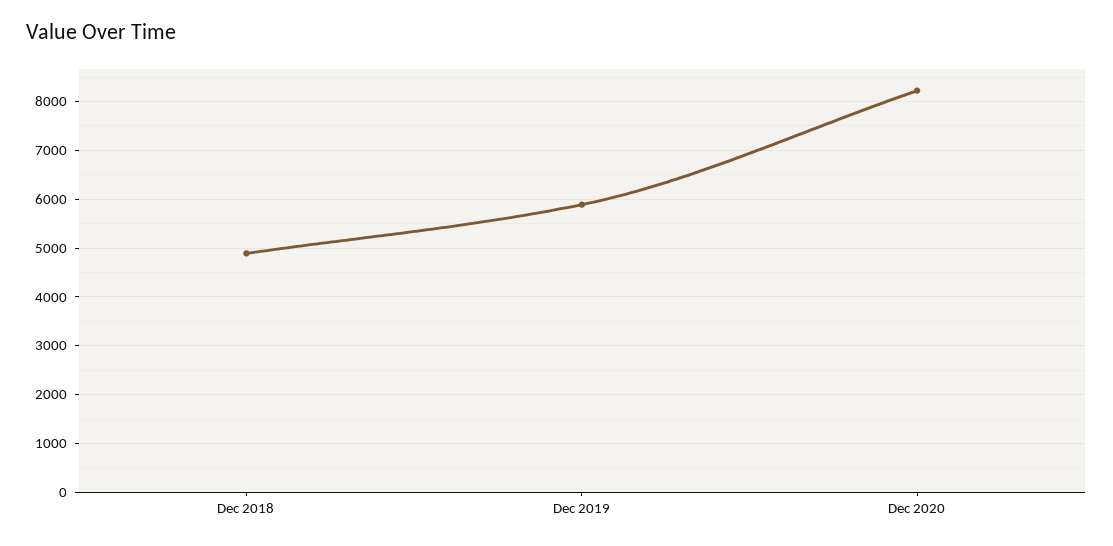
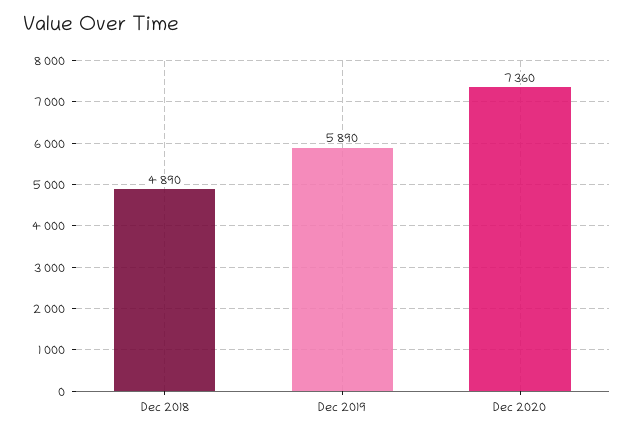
Dec 2020: 8200 -> 7360

